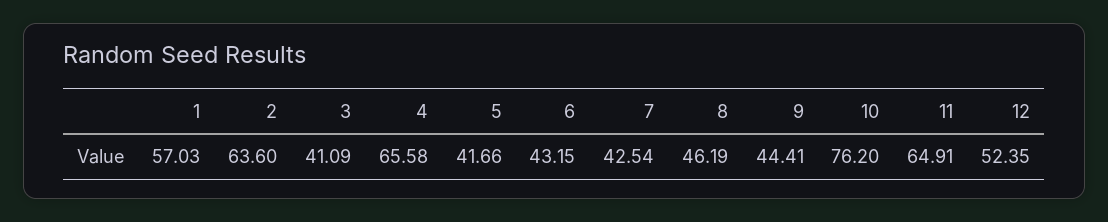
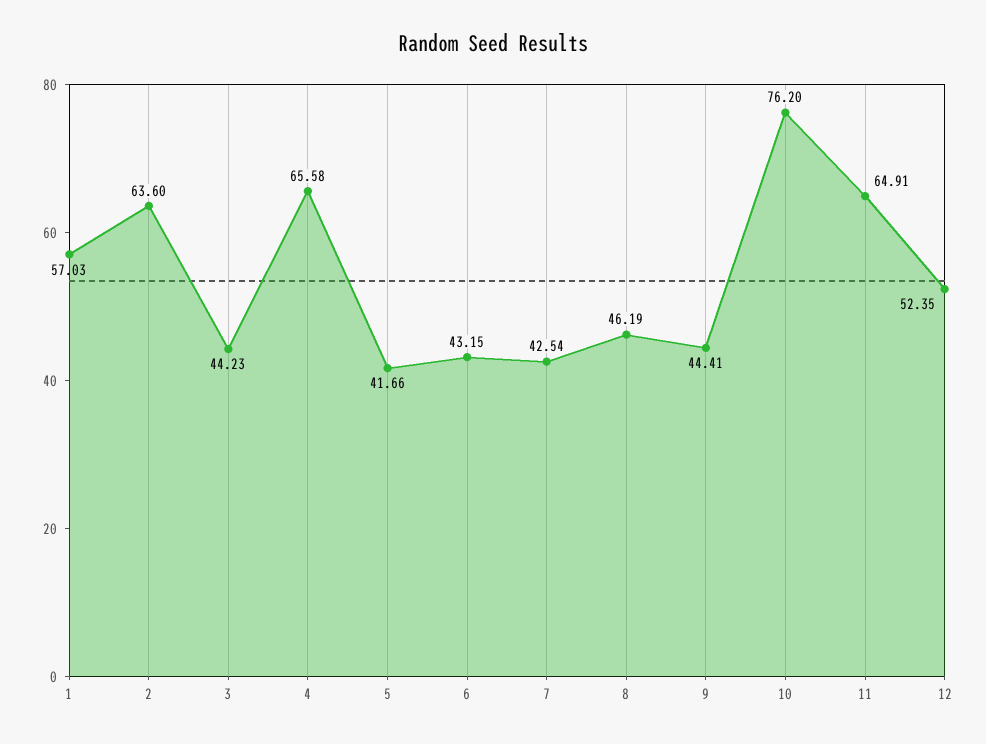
3: 41.09 -> 44.23

